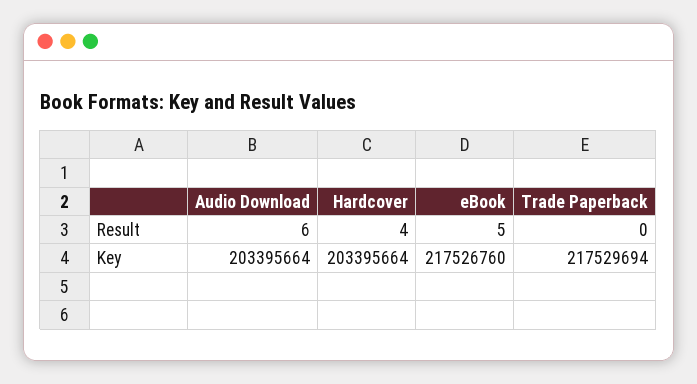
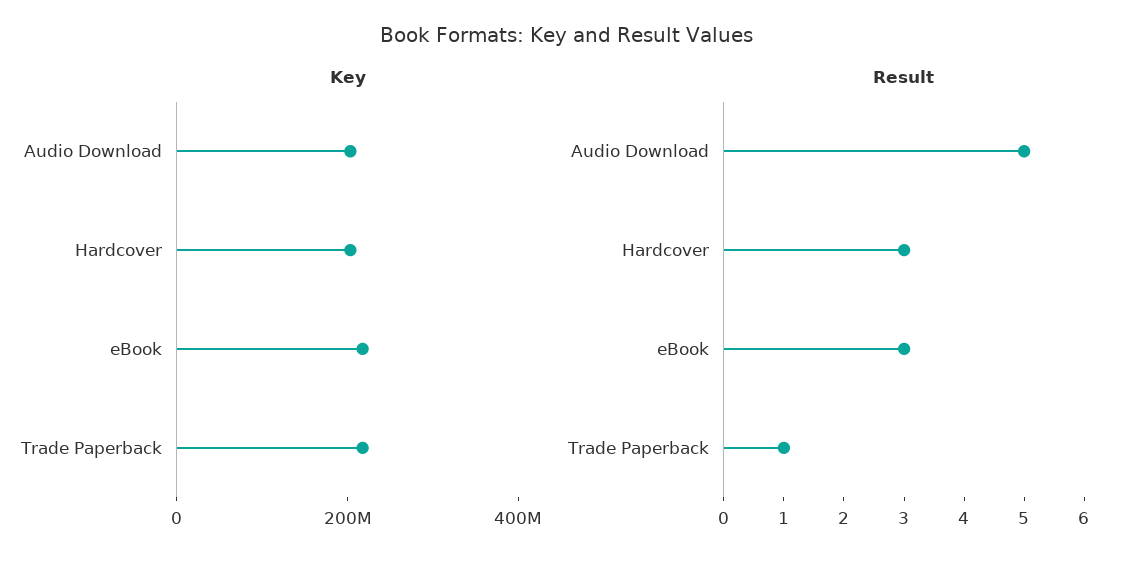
Result, Audio Download: 6 -> 5
Result, Hardcover: 4 -> 3
Result, eBook: 5 -> 3
Result, Trade Paperback: 0 -> 1

